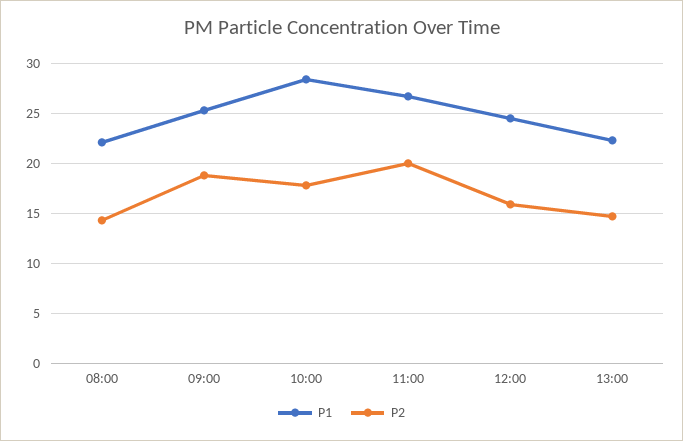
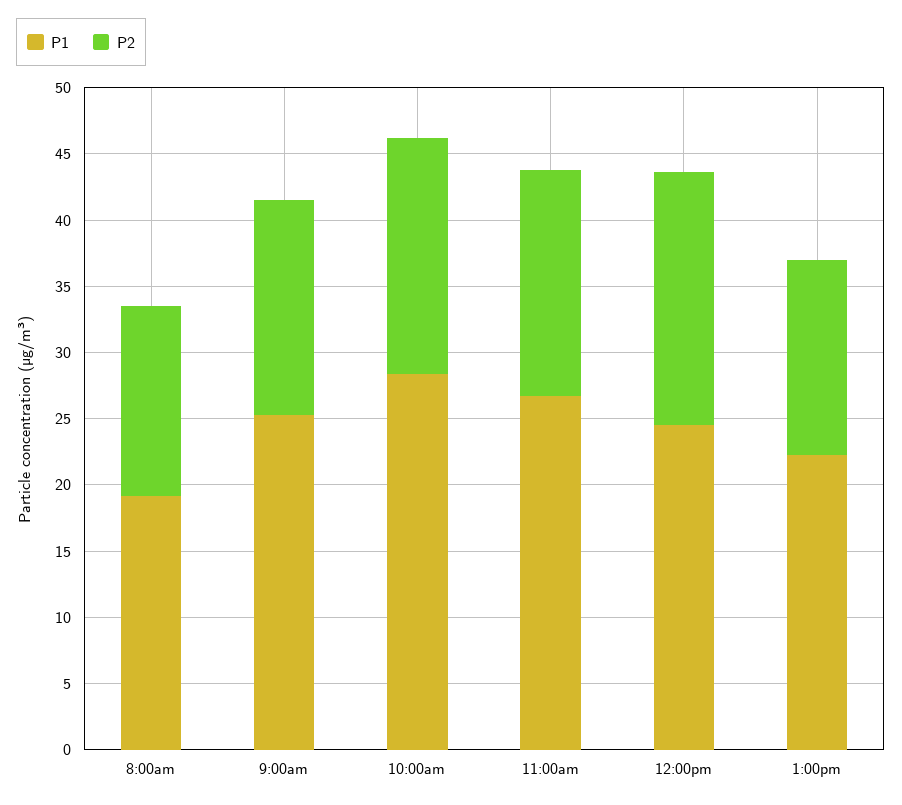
P1, 08:00: 22 -> 19
P2, 09:00: 19 -> 16
P2, 11:00: 20 -> 17
P2, 12:00: 16 -> 19

